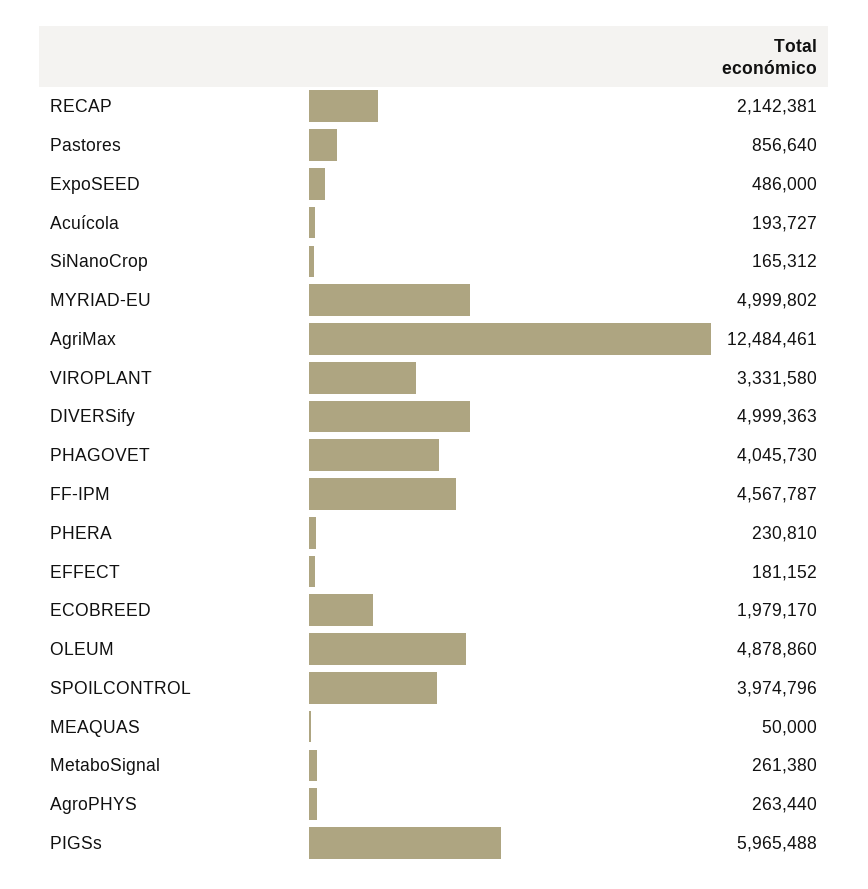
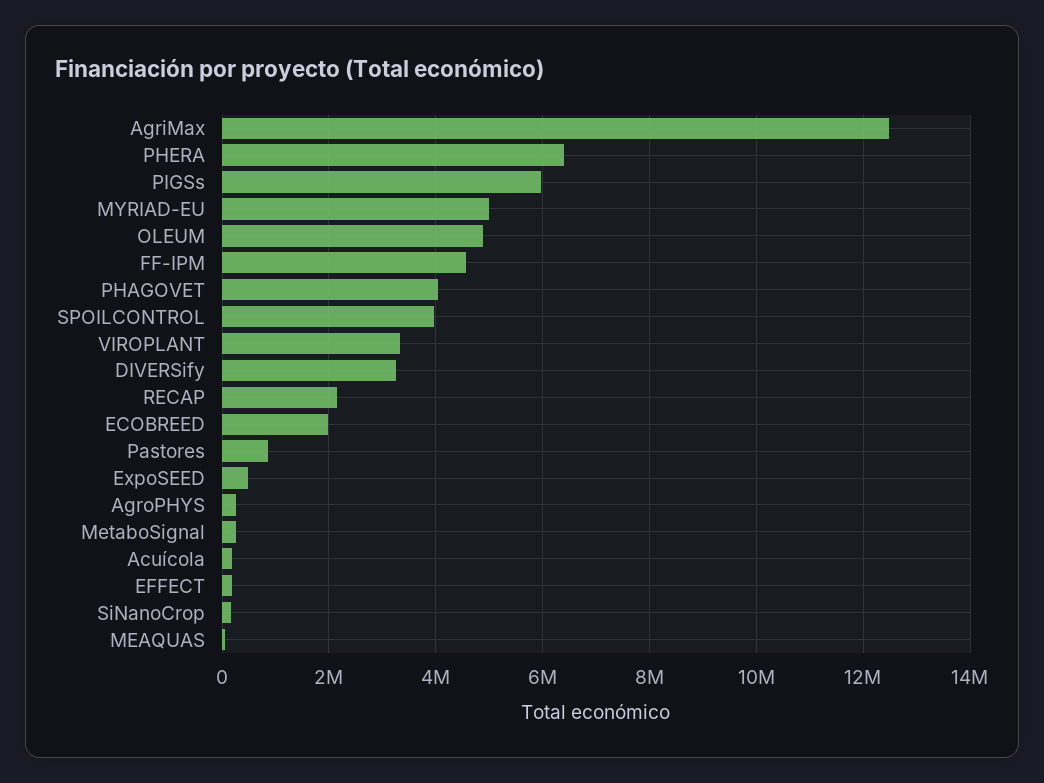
DIVERSify: 4999363 -> 3200000
PHERA: 230810 -> 6400000

